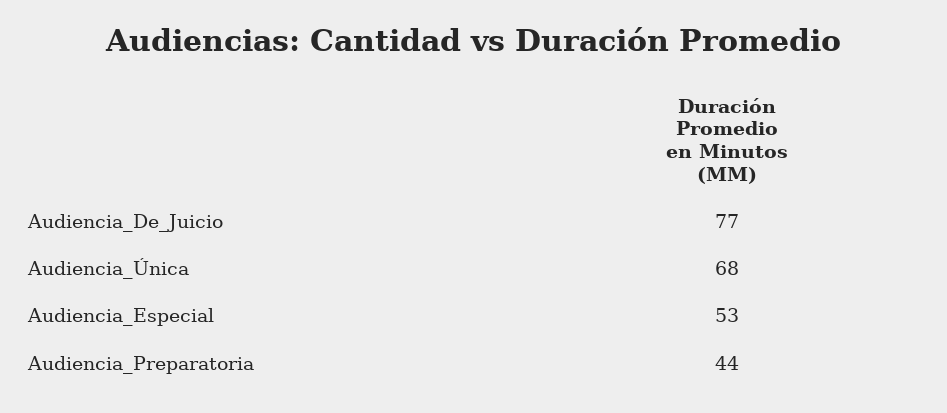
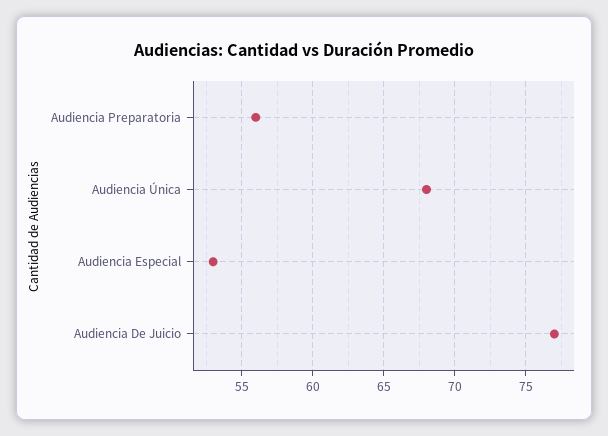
Audiencia_Preparatoria: 44 -> 56

